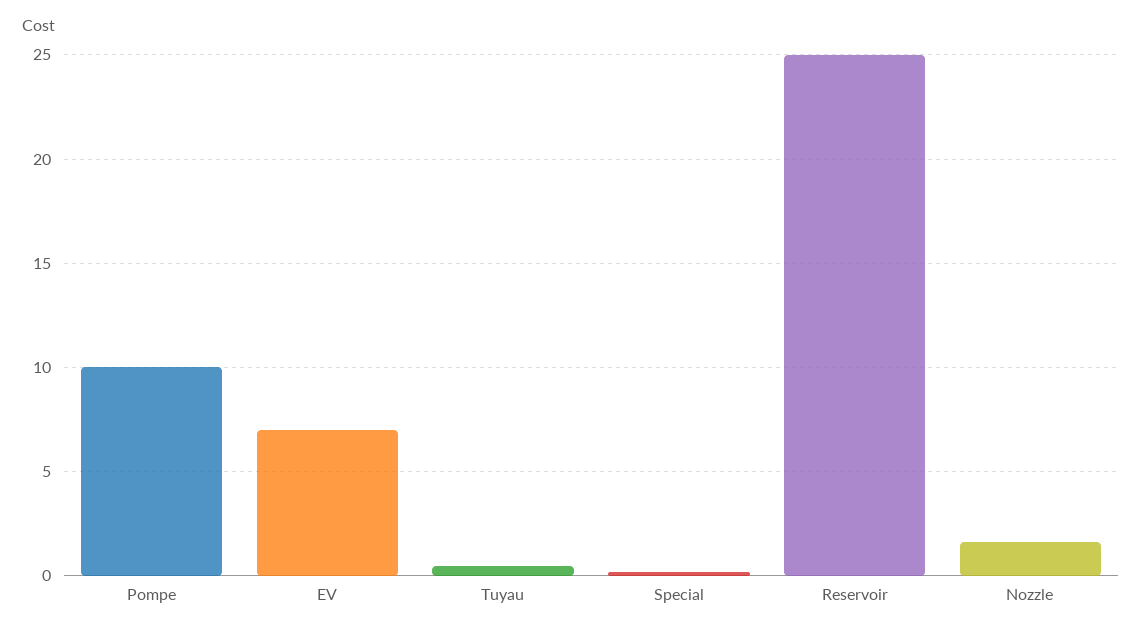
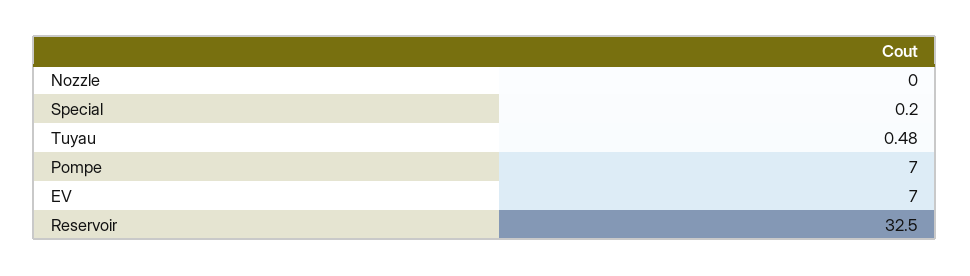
Pompe: 10 -> 7
Reservoir: 25 -> 32.5
Nozzle: 1.5 -> 0

